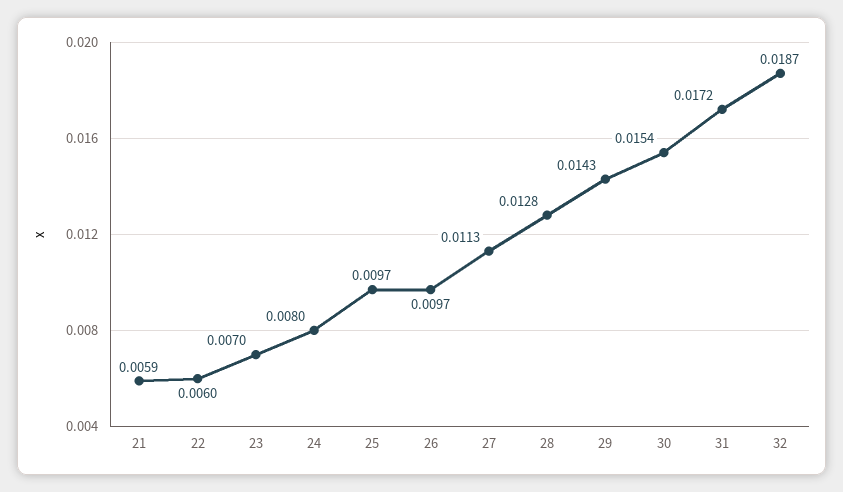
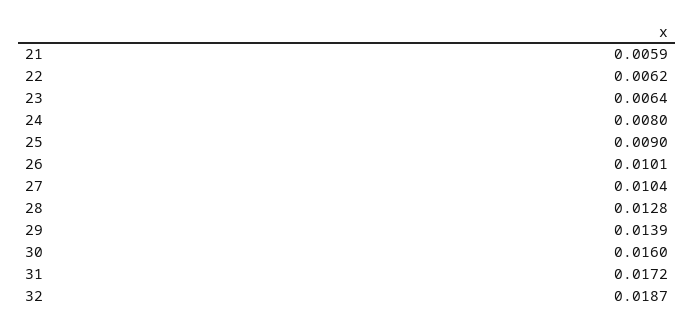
22: 0.006 -> 0.0062
23: 0.007 -> 0.0064
25: 0.0097 -> 0.009
26: 0.0097 -> 0.0101
27: 0.0113 -> 0.0104
29: 0.0143 -> 0.0139
30: 0.0154 -> 0.016

